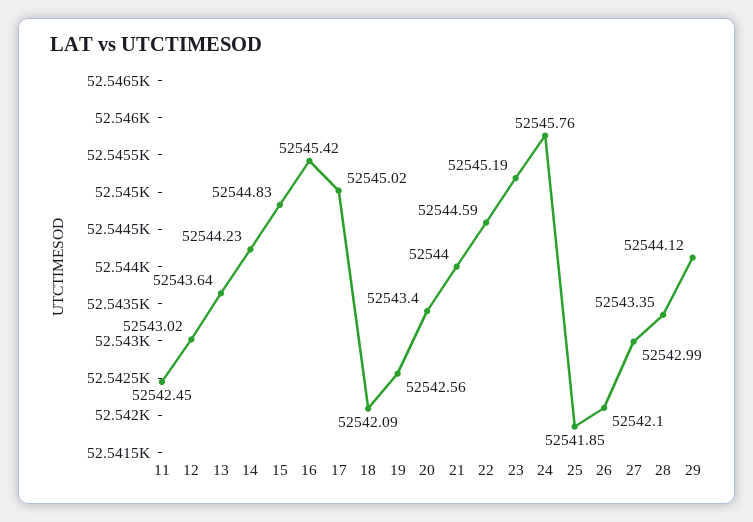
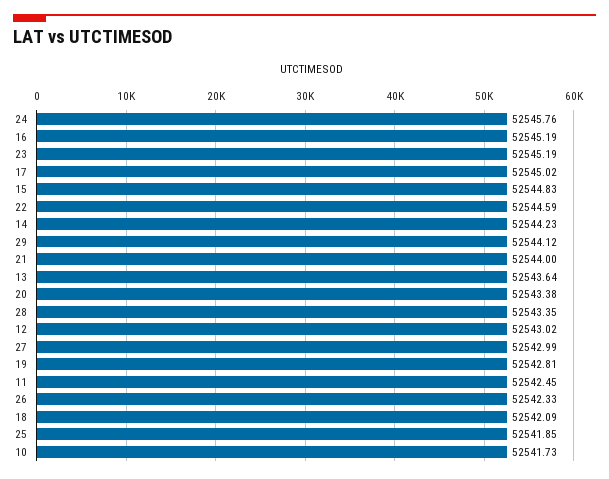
16: 52545.42 -> 52545.19
19: 52542.56 -> 52542.81
20: 52543.4 -> 52543.38
26: 52542.1 -> 52542.33
10: none -> 52541.73

